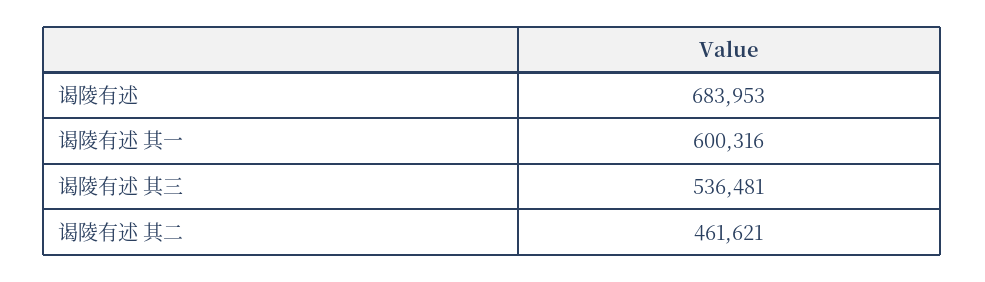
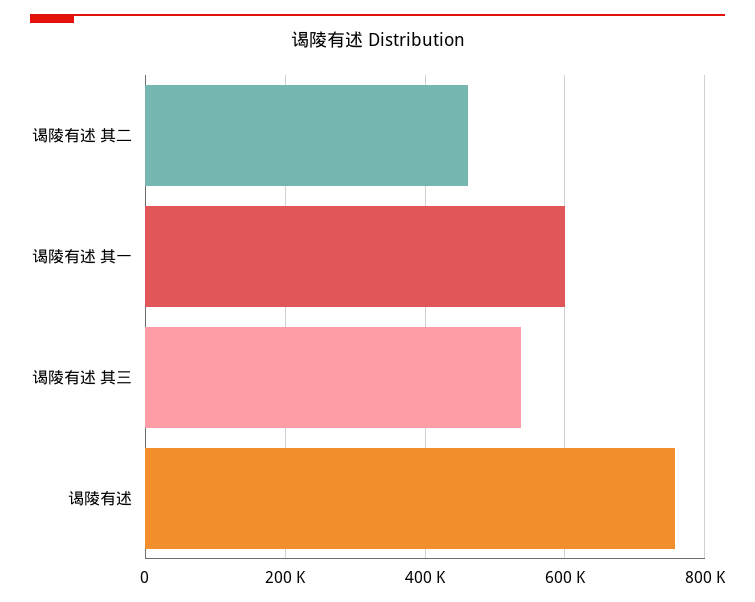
谒陵有述: 683953 -> 760000

